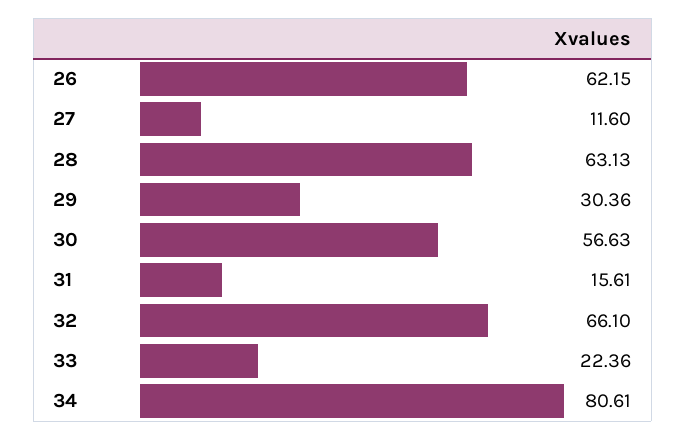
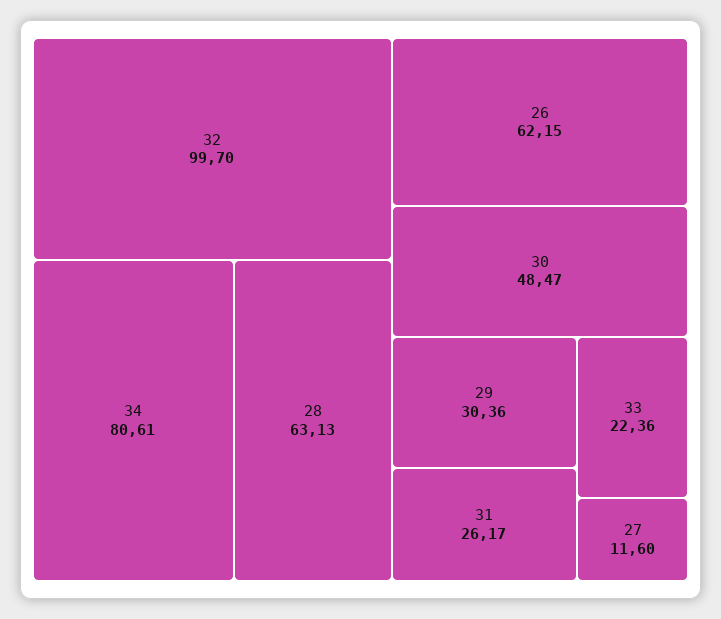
30: 56.63 -> 48.47
31: 15.61 -> 26.17
32: 66.1 -> 99.7

